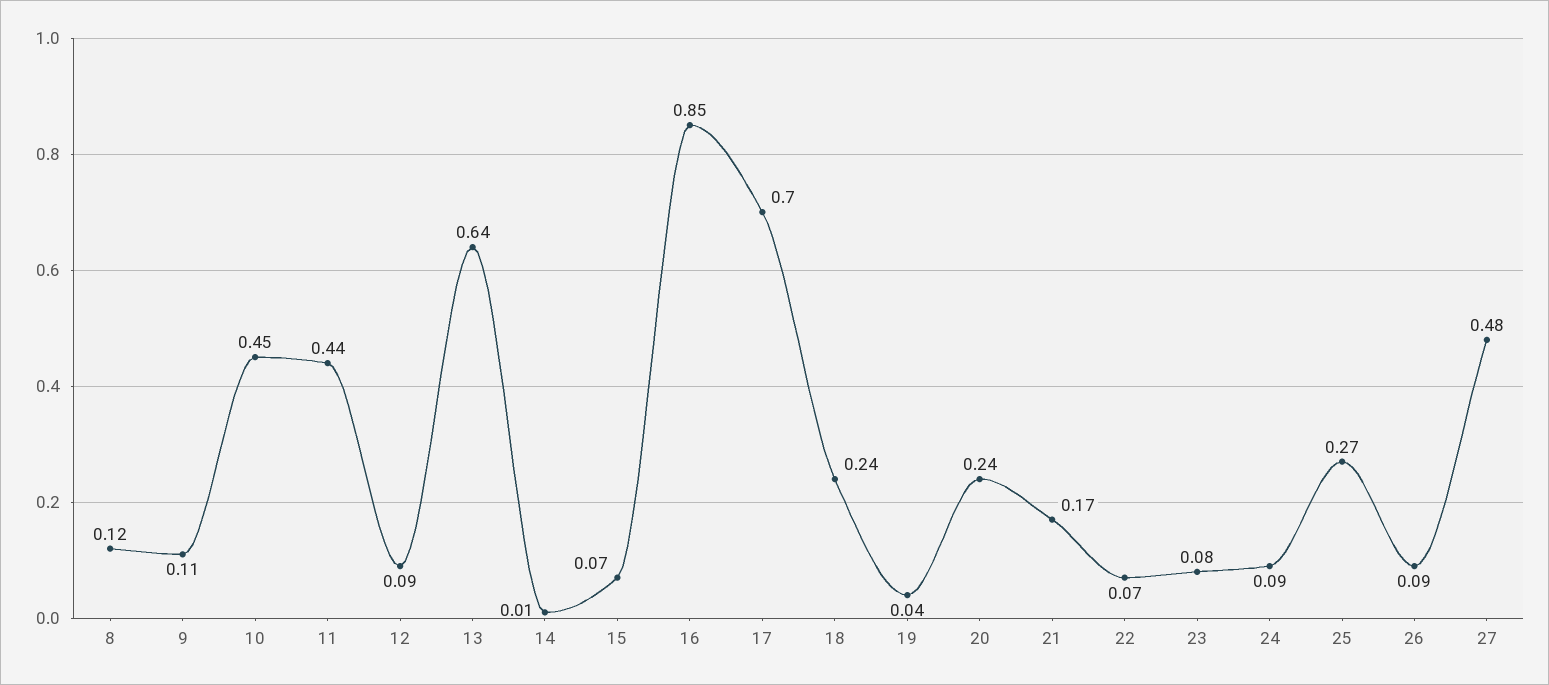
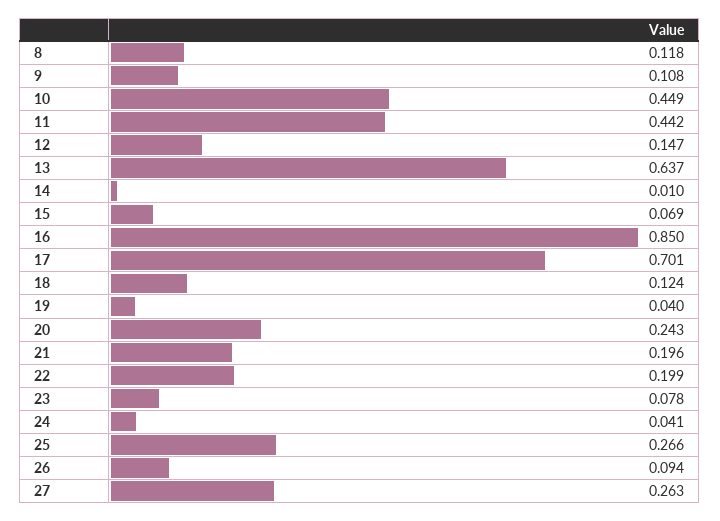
12: 0.09 -> 0.147
18: 0.24 -> 0.124
21: 0.17 -> 0.196
22: 0.07 -> 0.199
24: 0.09 -> 0.041
27: 0.48 -> 0.263

